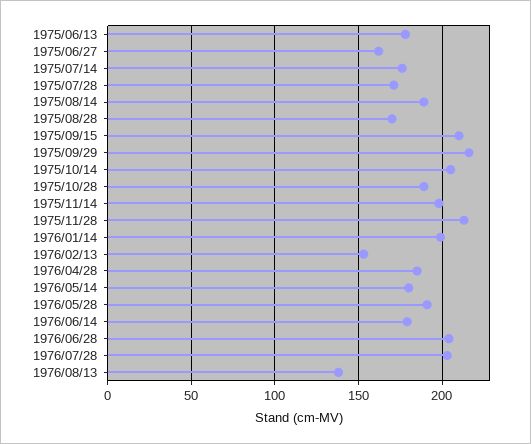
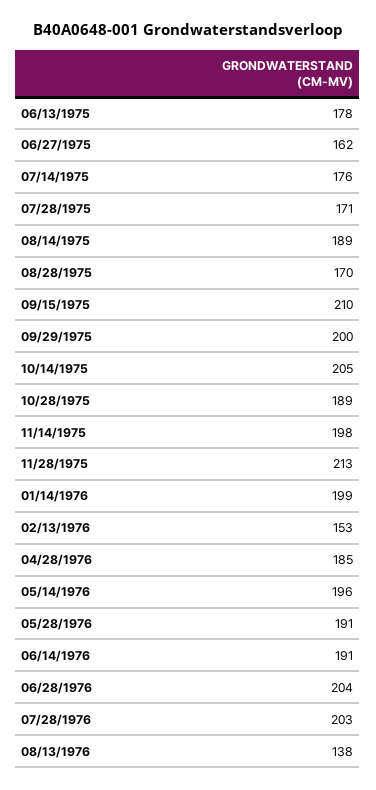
1975/09/29: 215 -> 200
1976/05/14: 180 -> 196
1976/06/14: 180 -> 191

